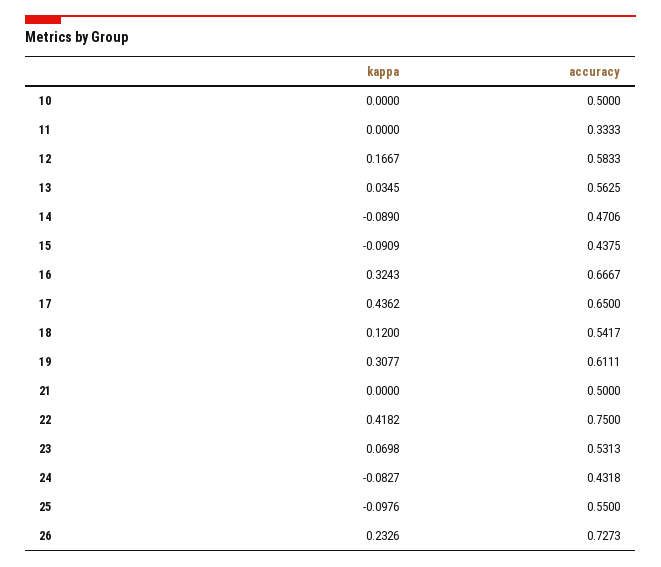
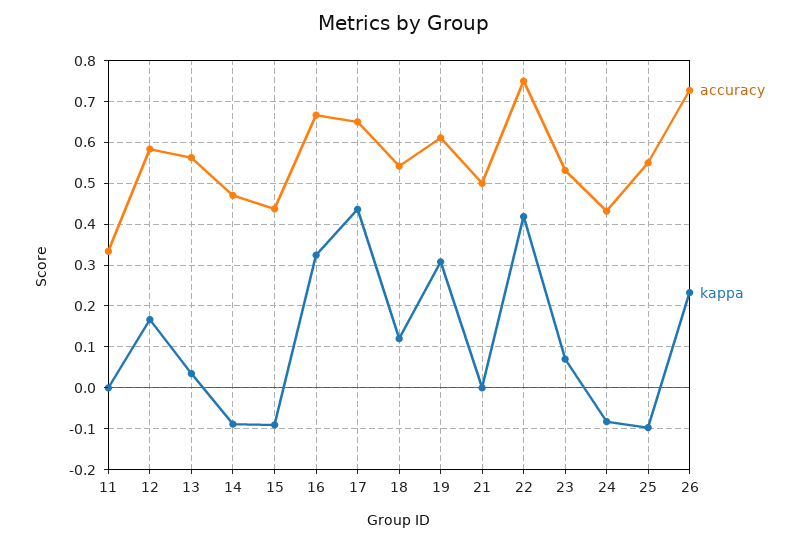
kappa, 10: 0 -> none
accuracy, 10: 0.5 -> none

